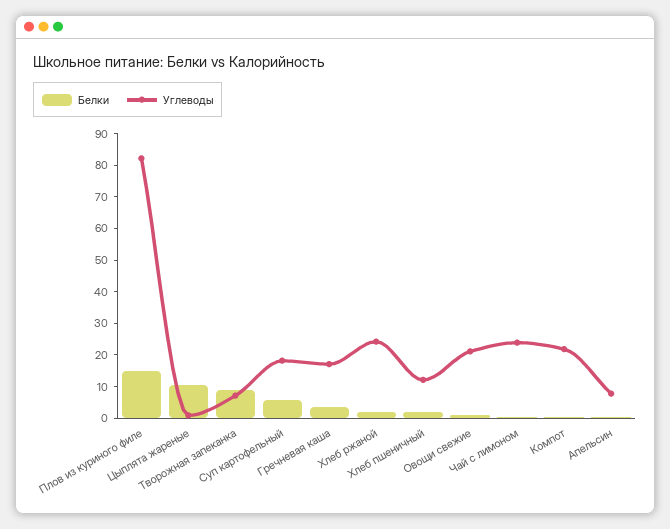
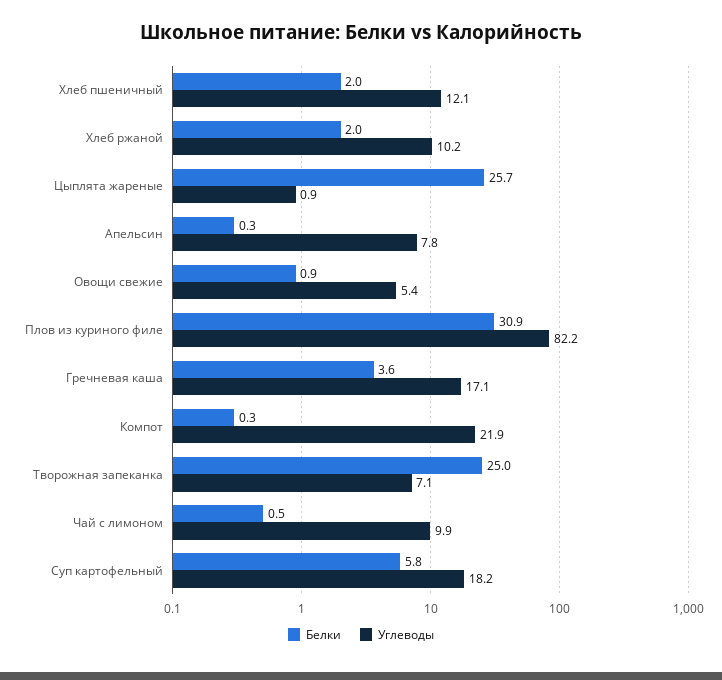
Белки, Плов из куриного филе: 15 -> 30.9
Белки, Цыплята жареные: 10 -> 25.7
Белки, Творожная запеканка: 10 -> 25
Углеводы, Хлеб ржаной: 25 -> 10.2
Углеводы, Овощи свежие: 20 -> 5.4
Углеводы, Чай с лимоном: 25 -> 9.9

